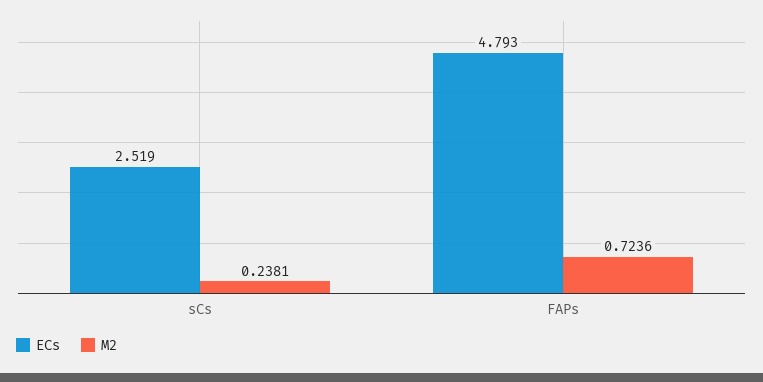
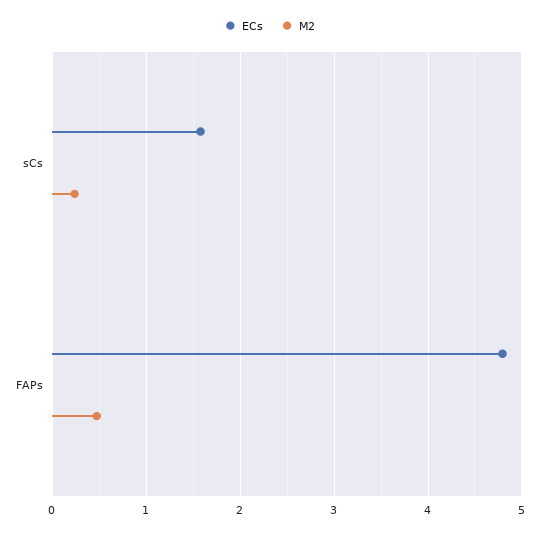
ECs, sCs: 2.519 -> 1.6
M2, FAPs: 0.7236 -> 0.5

